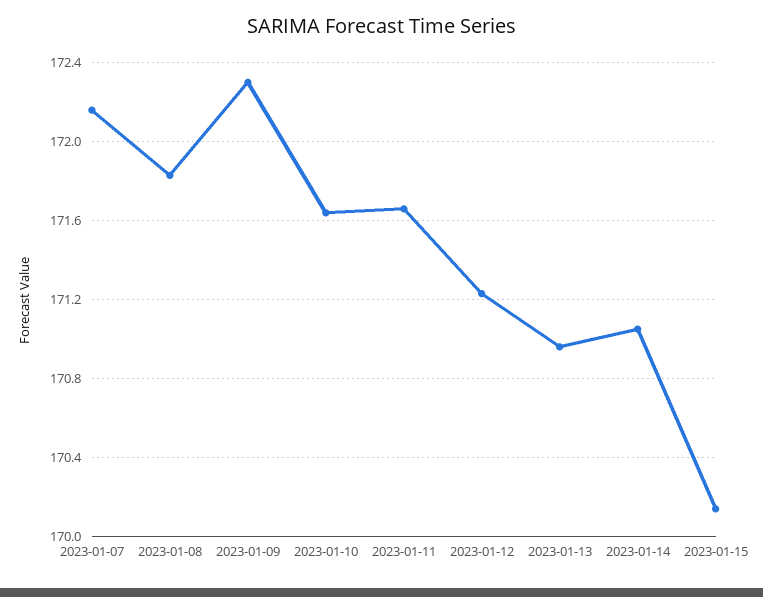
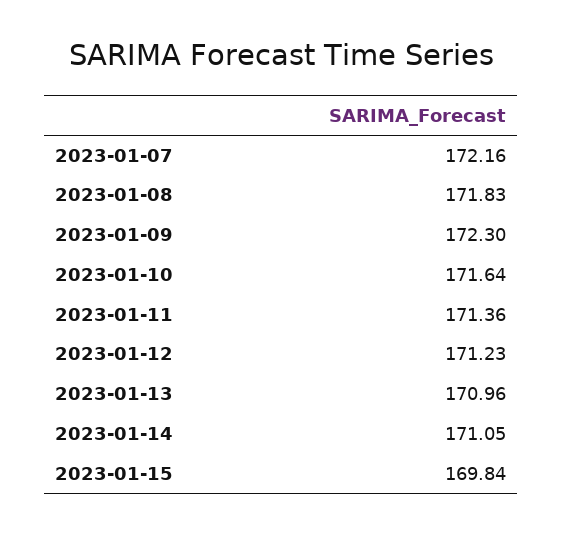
2023-01-11: 171.65 -> 171.36
2023-01-15: 170.15 -> 169.84

